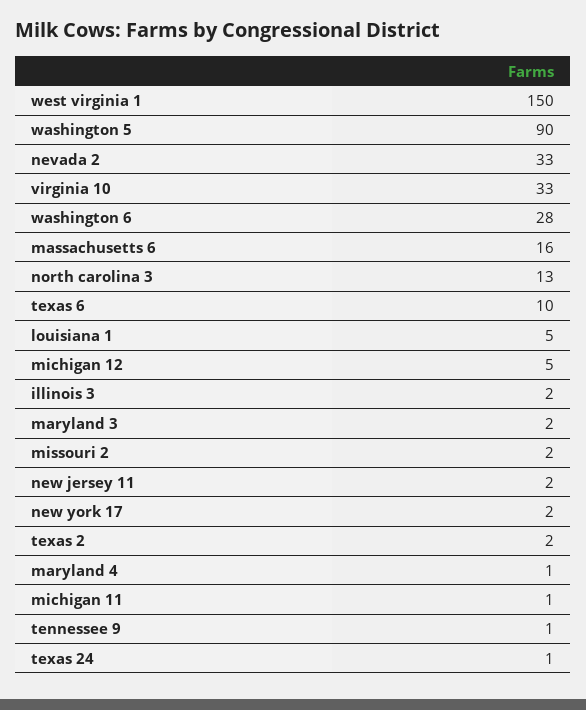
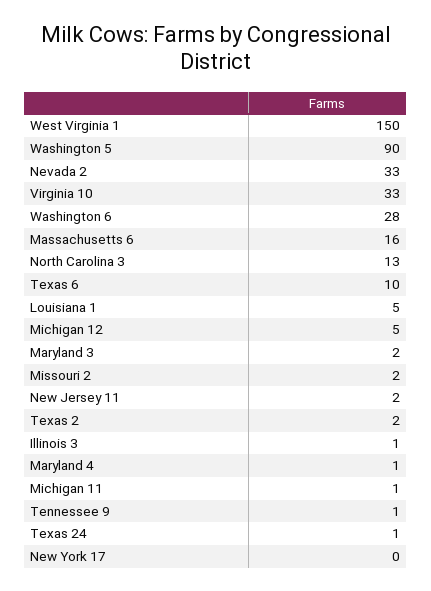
illinois 3: 2 -> 1
new york 17: 2 -> 0

